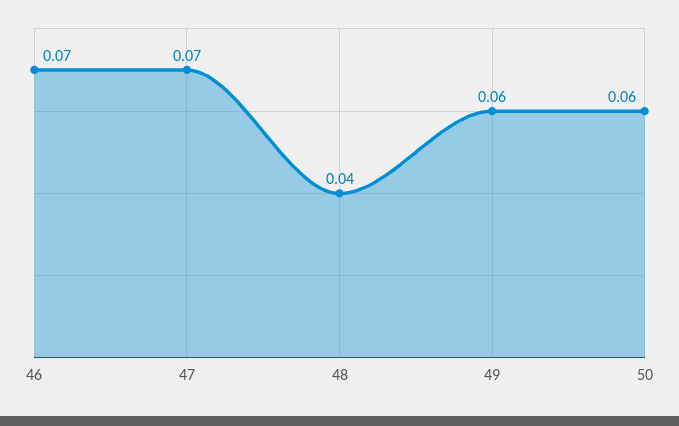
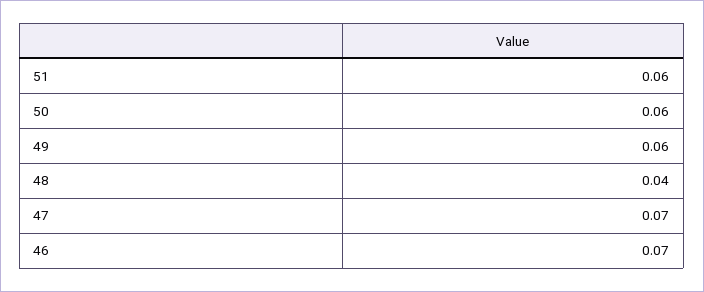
51: none -> 0.06

